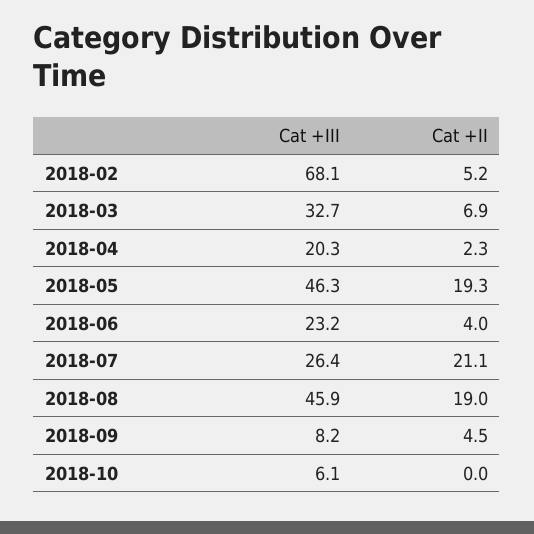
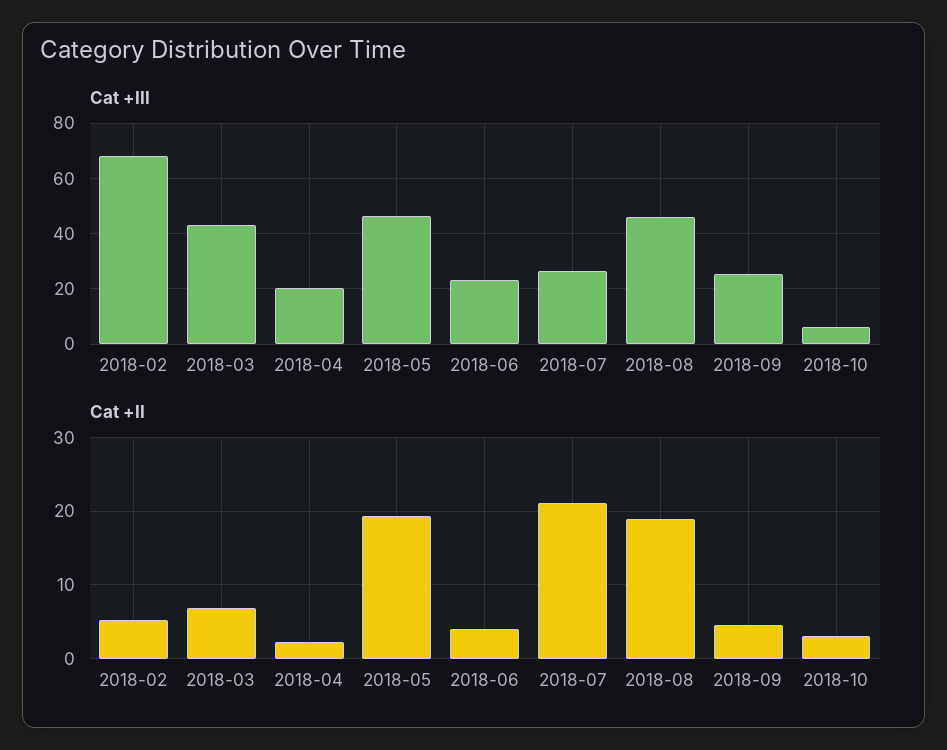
Cat +III, 2018-03: 32.7 -> 42.5
Cat +III, 2018-09: 8.2 -> 25
Cat +II, 2018-10: 0 -> 3

